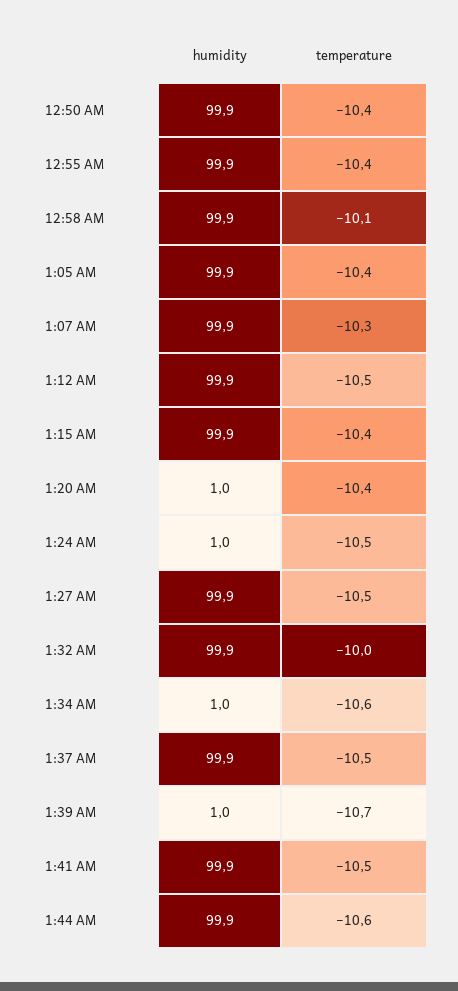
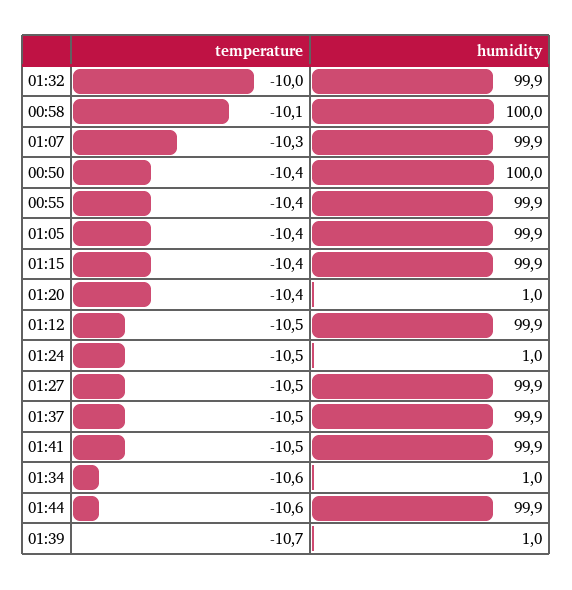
humidity, 12:50 AM: 99.9 -> 100
humidity, 12:58 AM: 99.9 -> 100

